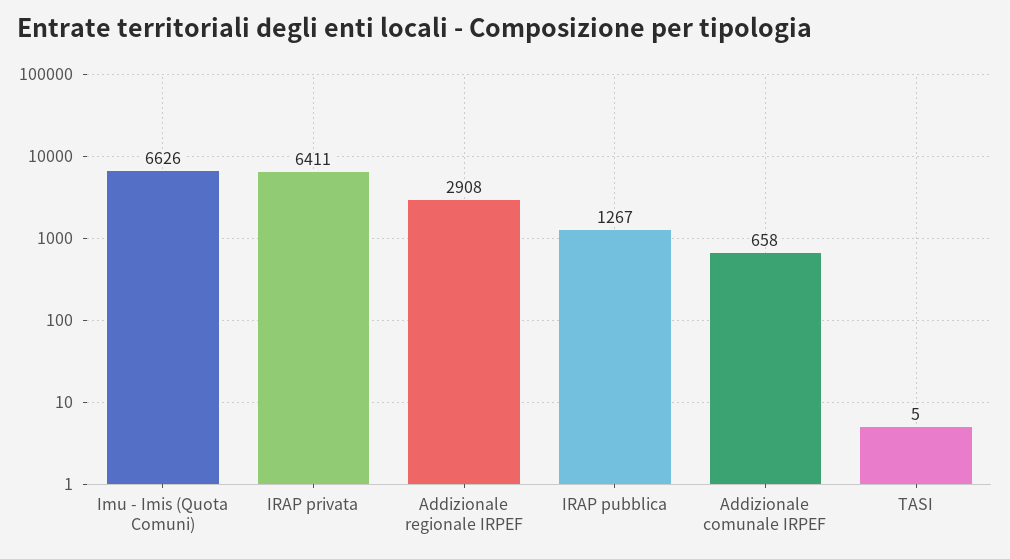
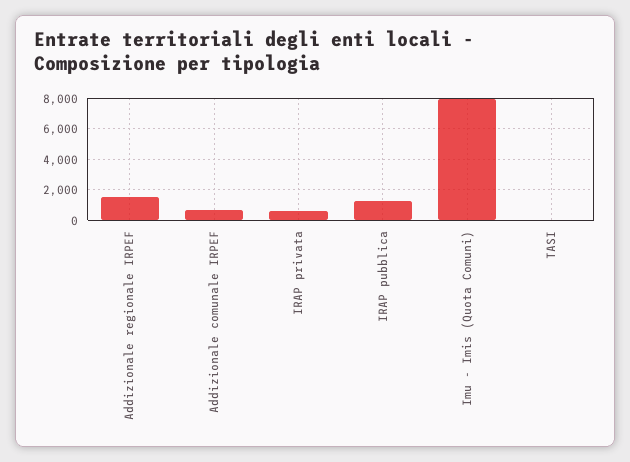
Imu - Imis (Quota Comuni): 6626 -> 8000
IRAP privata: 6411 -> 500
Addizionale regionale IRPEF: 2908 -> 1500

